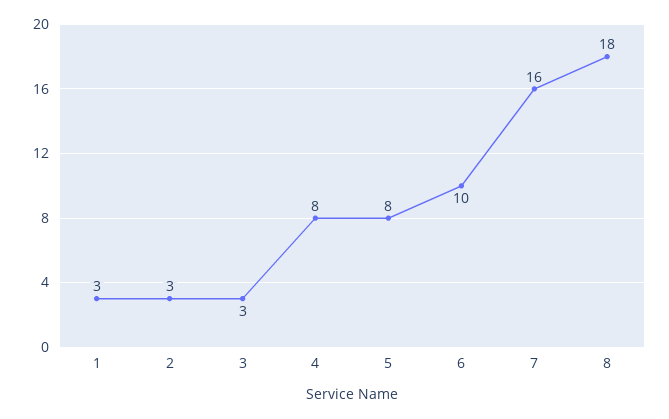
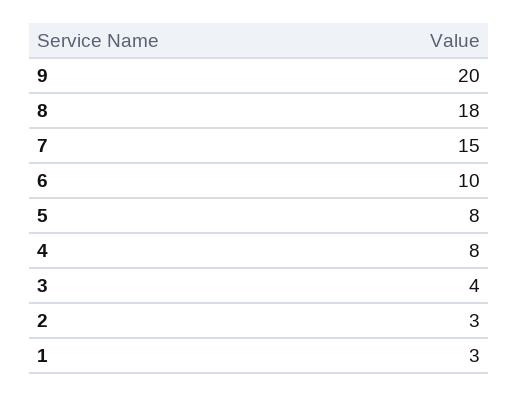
3: 3 -> 4
7: 16 -> 15
9: none -> 20

